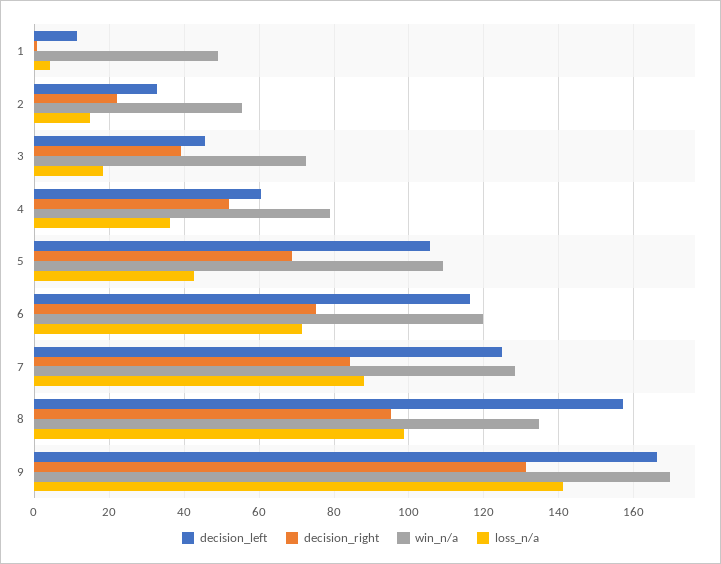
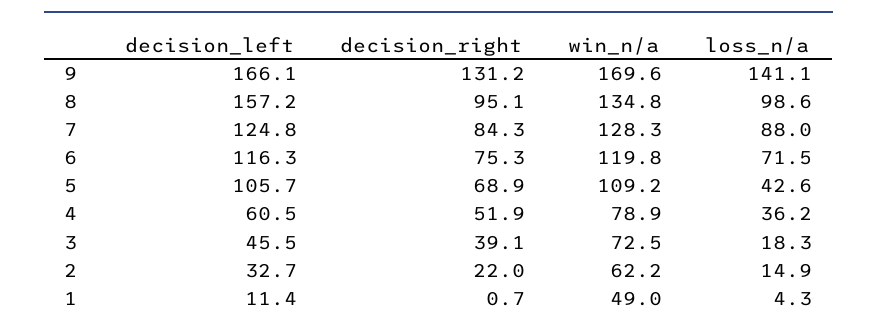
win_n/a, 2: 56 -> 62.2

